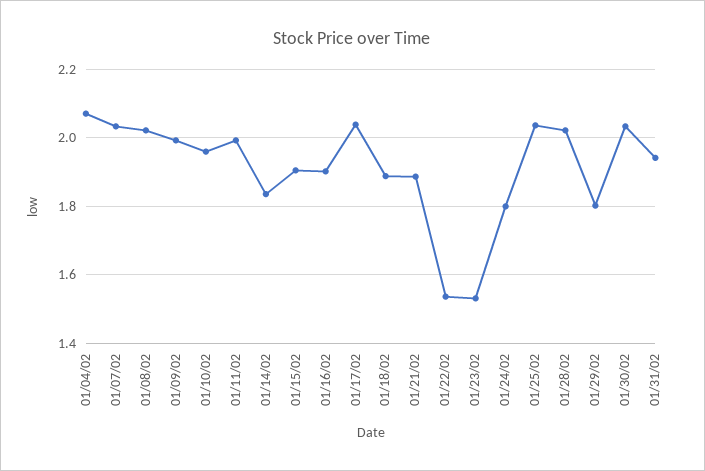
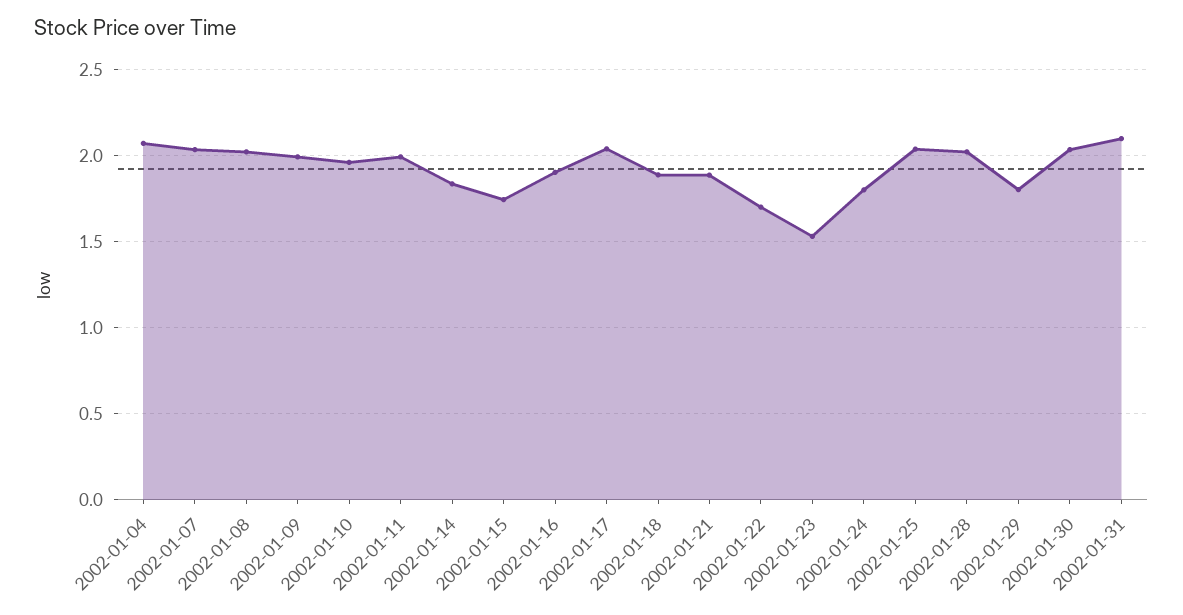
01/15/02: 1.9 -> 1.75
01/22/02: 1.54 -> 1.7
01/31/02: 1.94 -> 2.1

